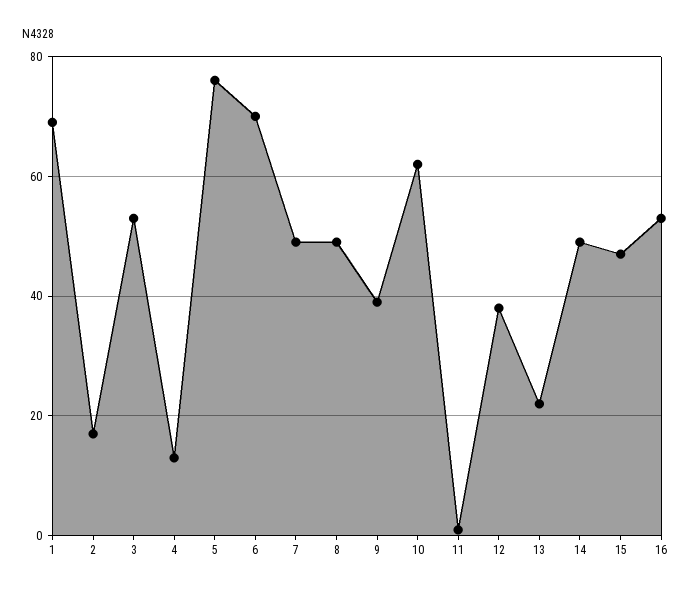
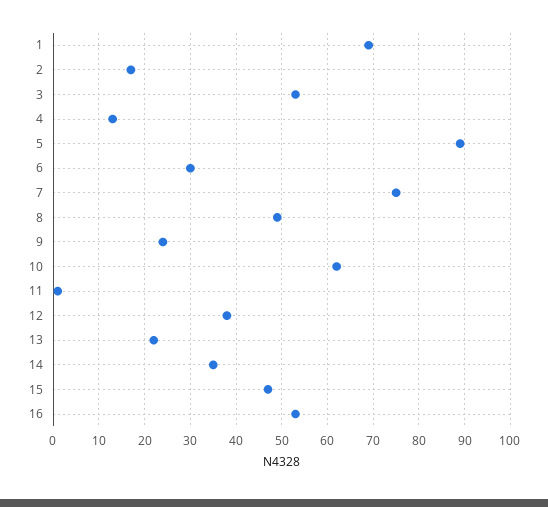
5: 75 -> 90
6: 70 -> 30
7: 50 -> 75
9: 40 -> 25
14: 50 -> 35

